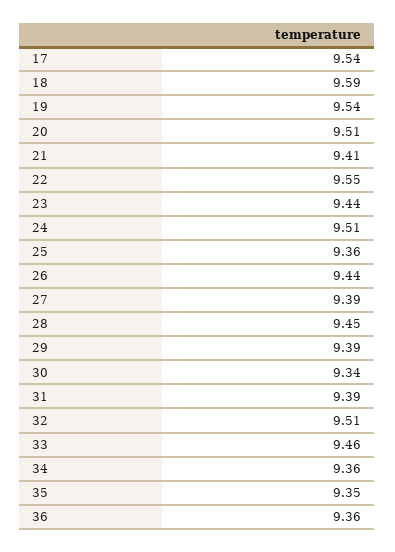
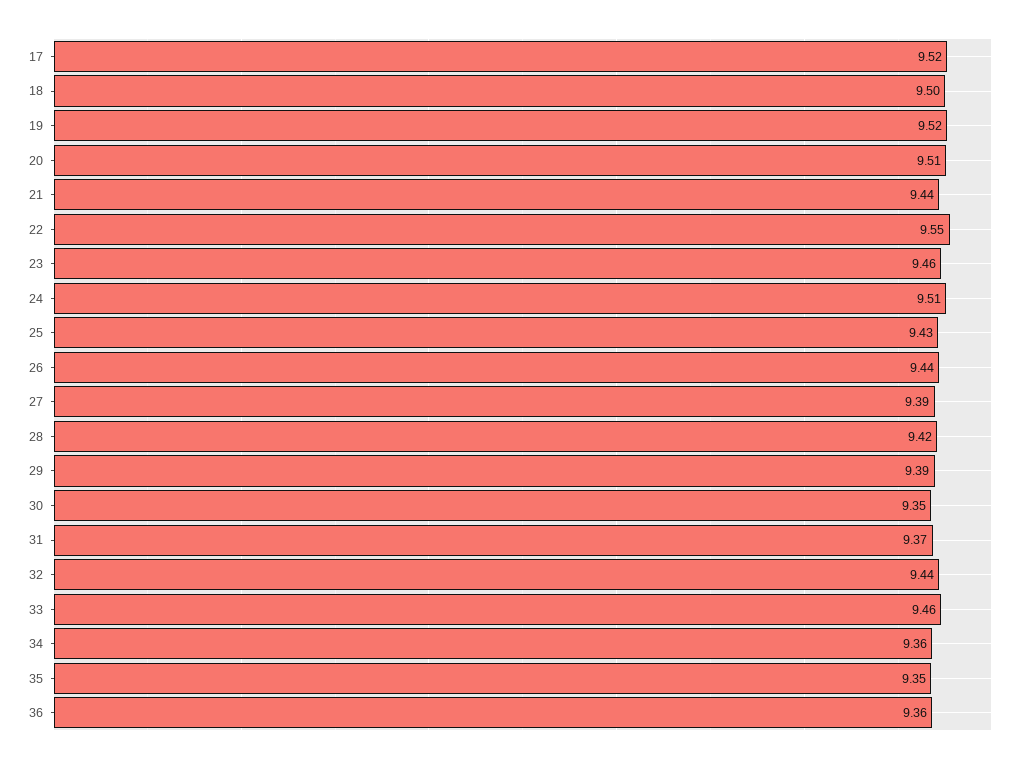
17: 9.54 -> 9.52
18: 9.59 -> 9.5
19: 9.54 -> 9.52
21: 9.41 -> 9.44
23: 9.44 -> 9.46
25: 9.36 -> 9.43
28: 9.45 -> 9.42
30: 9.34 -> 9.35
31: 9.39 -> 9.37
32: 9.51 -> 9.44

